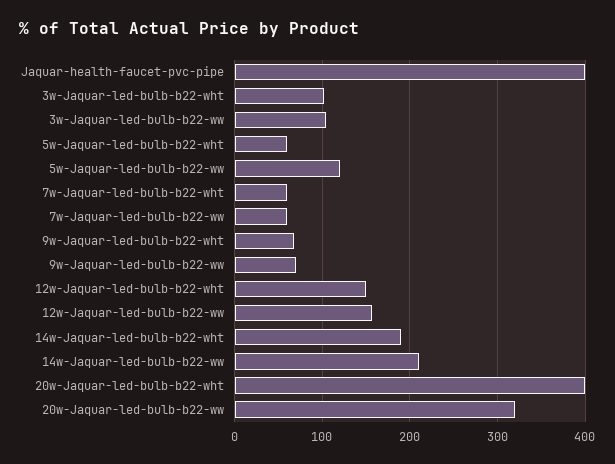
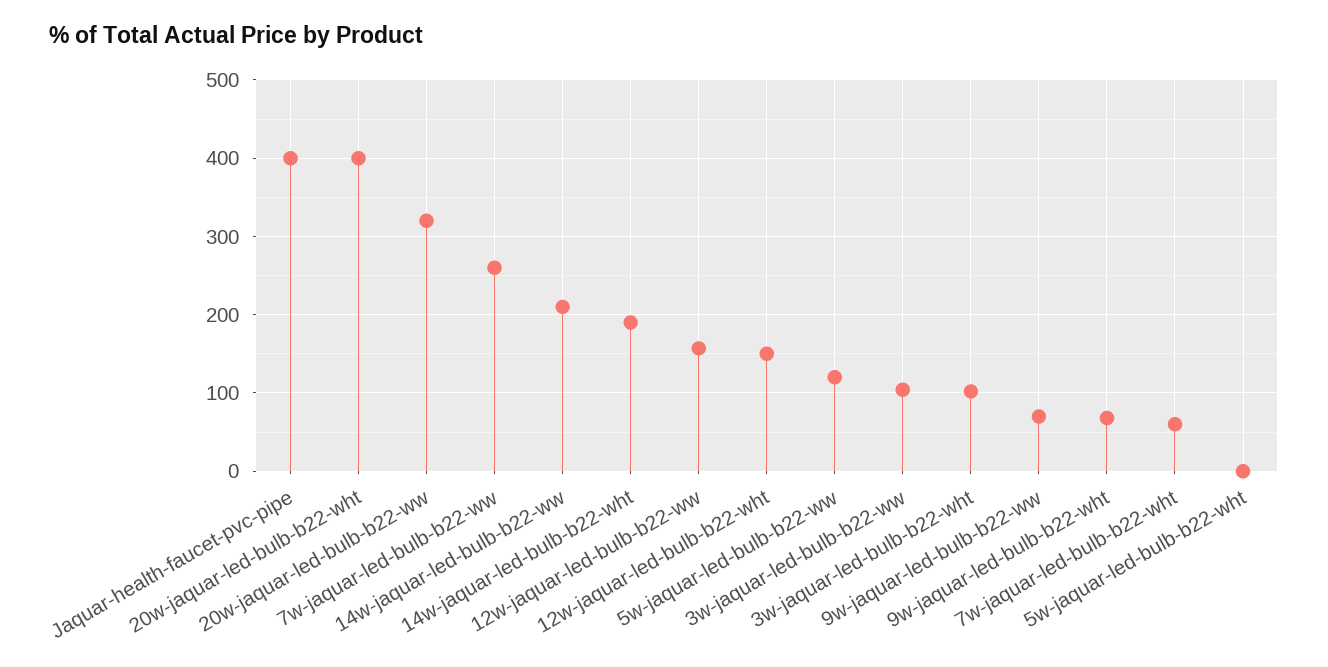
5w-Jaquar-led-bulb-b22-wht: 60 -> 0
7w-Jaquar-led-bulb-b22-ww: 60 -> 260

